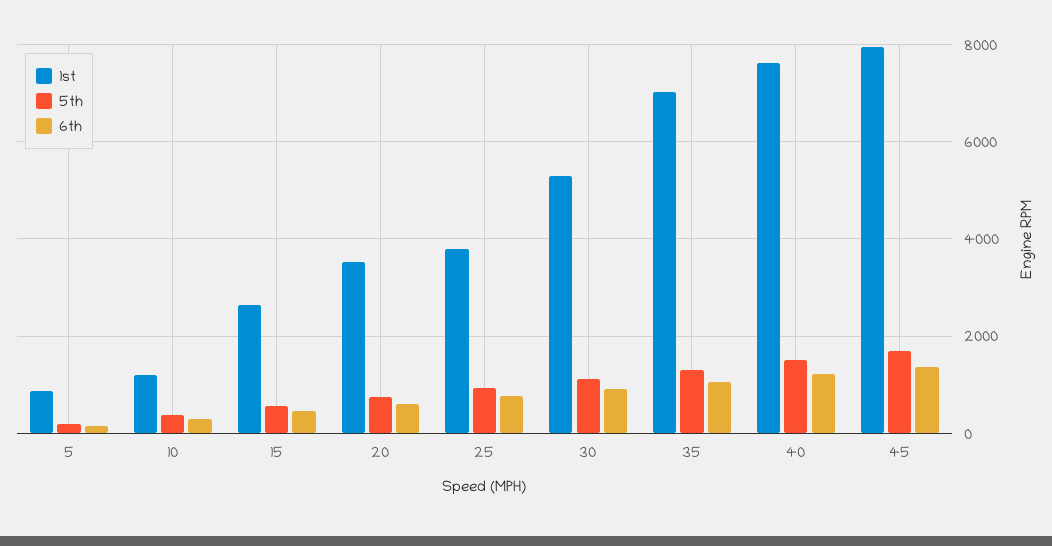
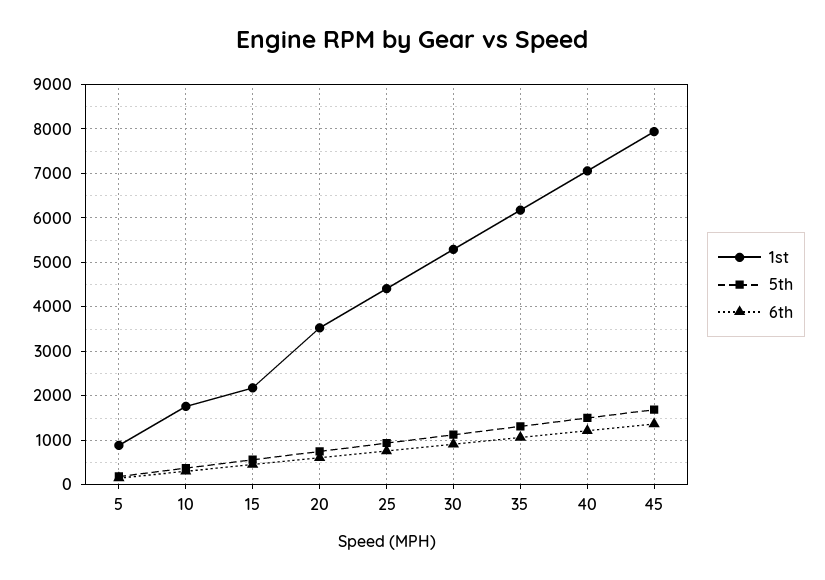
1st, 10: 1200 -> 1800
1st, 15: 2600 -> 2200
1st, 25: 3800 -> 4400
1st, 35: 7000 -> 6200
1st, 40: 7600 -> 7000

